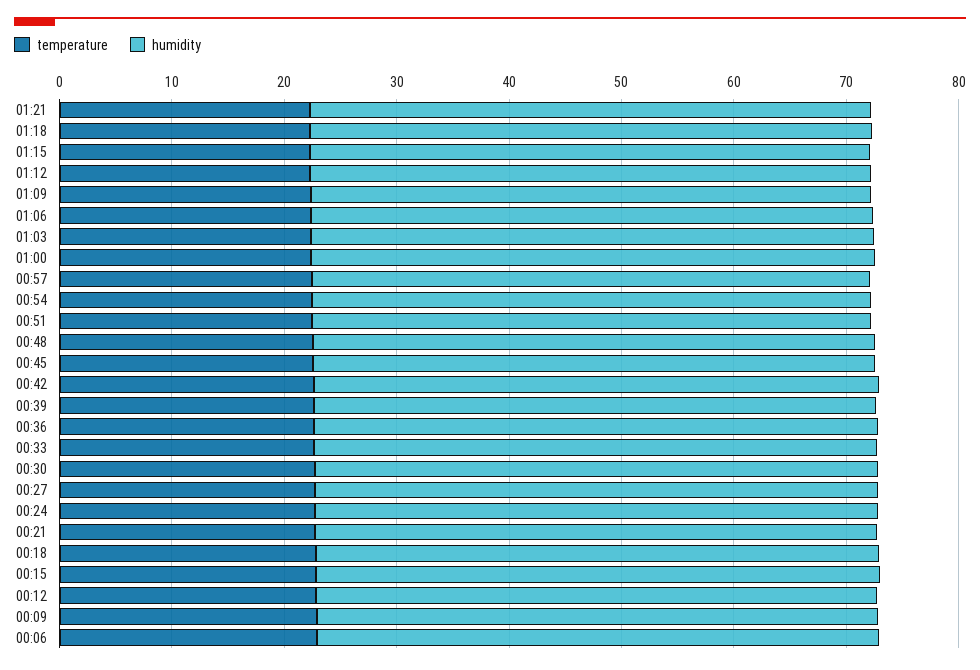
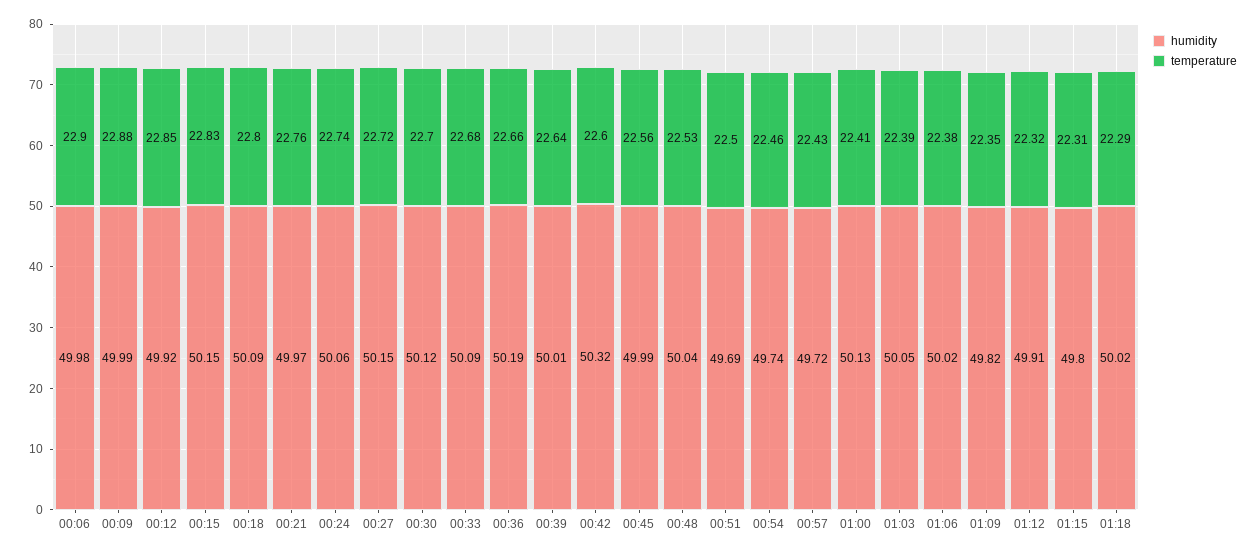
temperature, 01:21: 22 -> none
humidity, 01:21: 50 -> none

